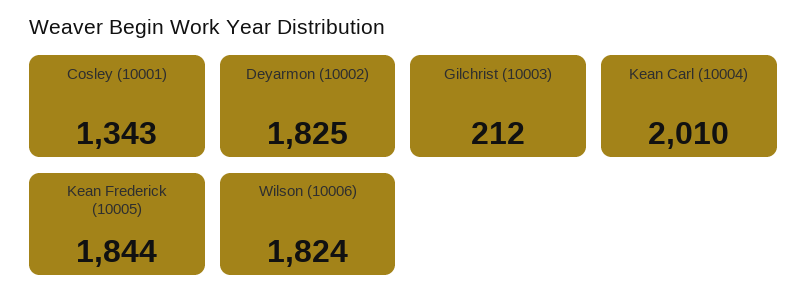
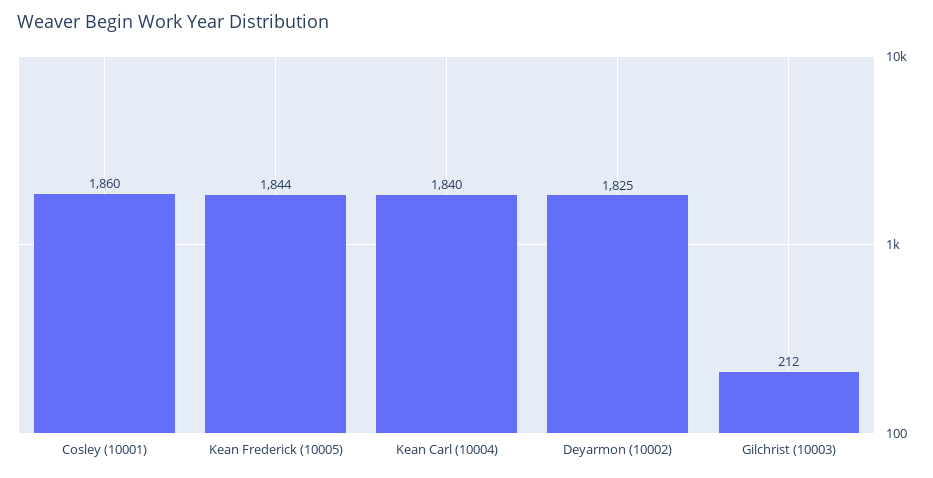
Cosley (10001): 1343 -> 1860
Kean Carl (10004): 2010 -> 1840
Wilson (10006): 1824 -> none

